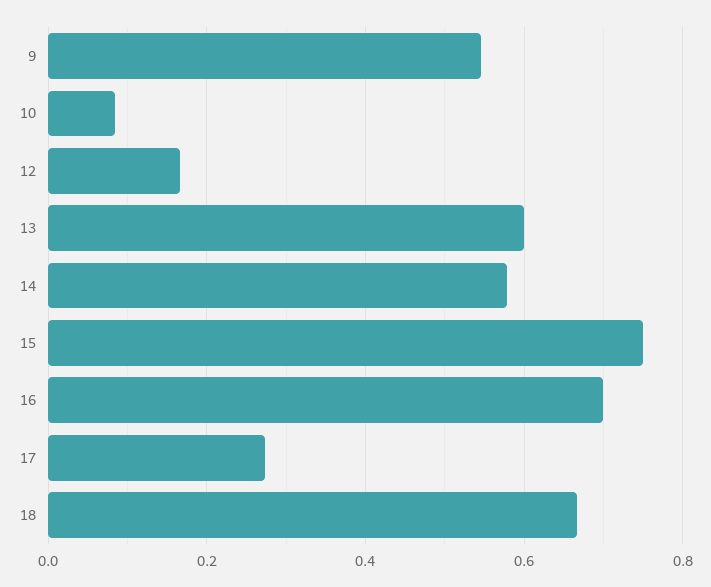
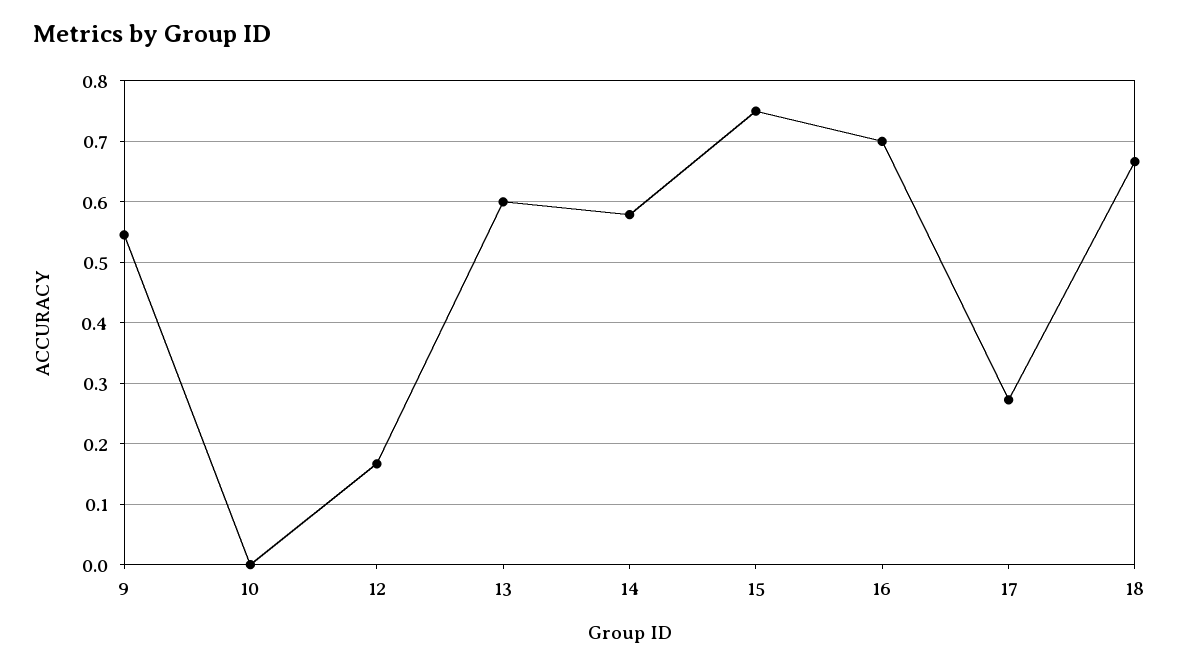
10: 0.08 -> 0

